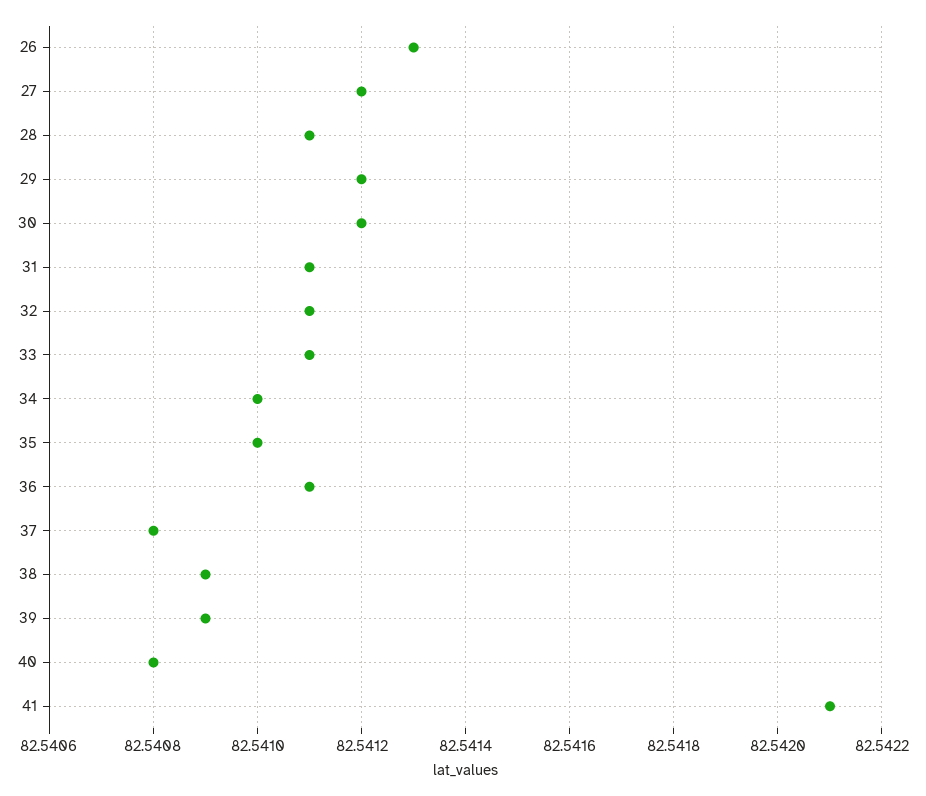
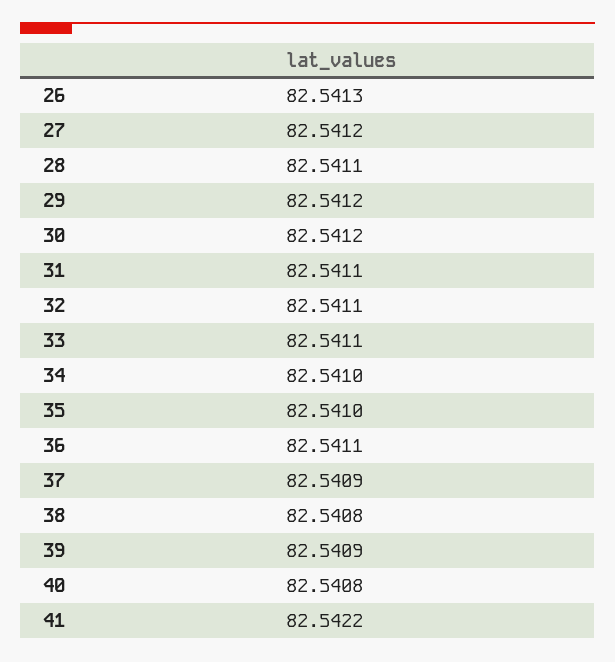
37: 82.5408 -> 82.5409
38: 82.5409 -> 82.5408
41: 82.5421 -> 82.5422

